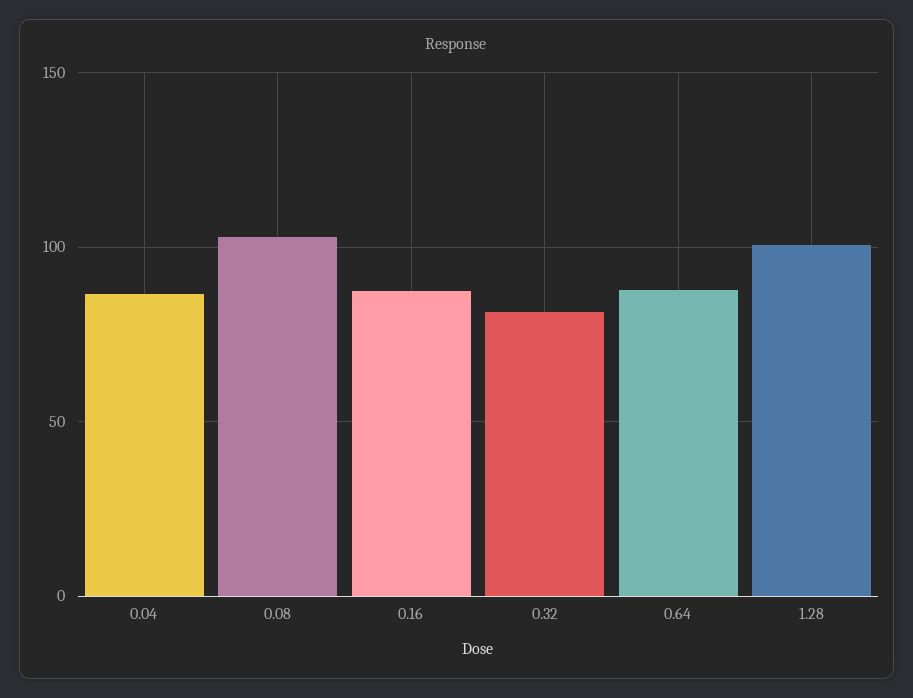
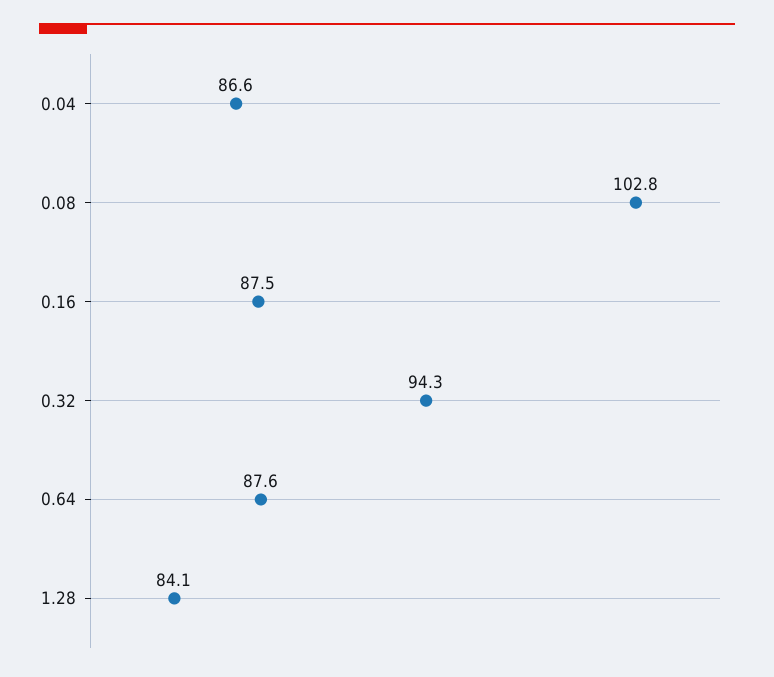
0.32: 80 -> 94.3
1.28: 100 -> 84.1

